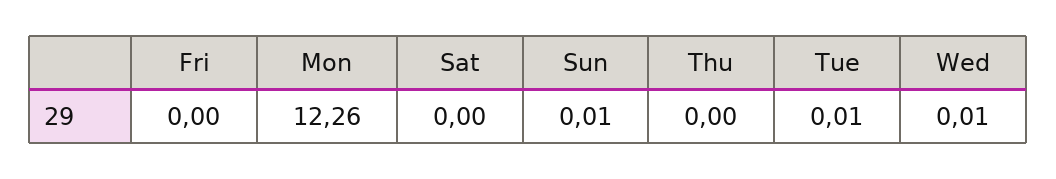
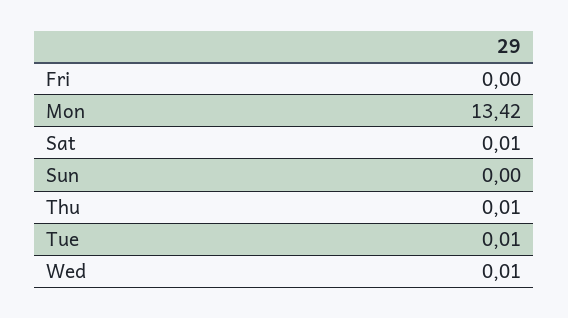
Mon: 12.26 -> 13.42
Sat: 0 -> 0.01
Sun: 0.01 -> 0
Thu: 0 -> 0.01

